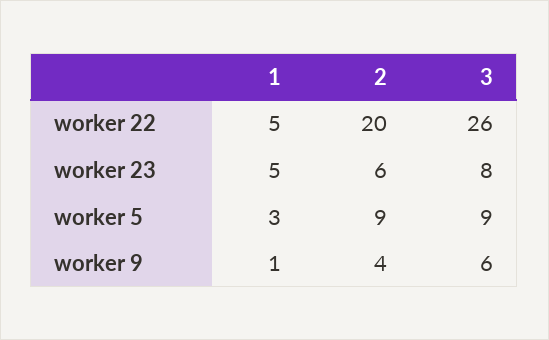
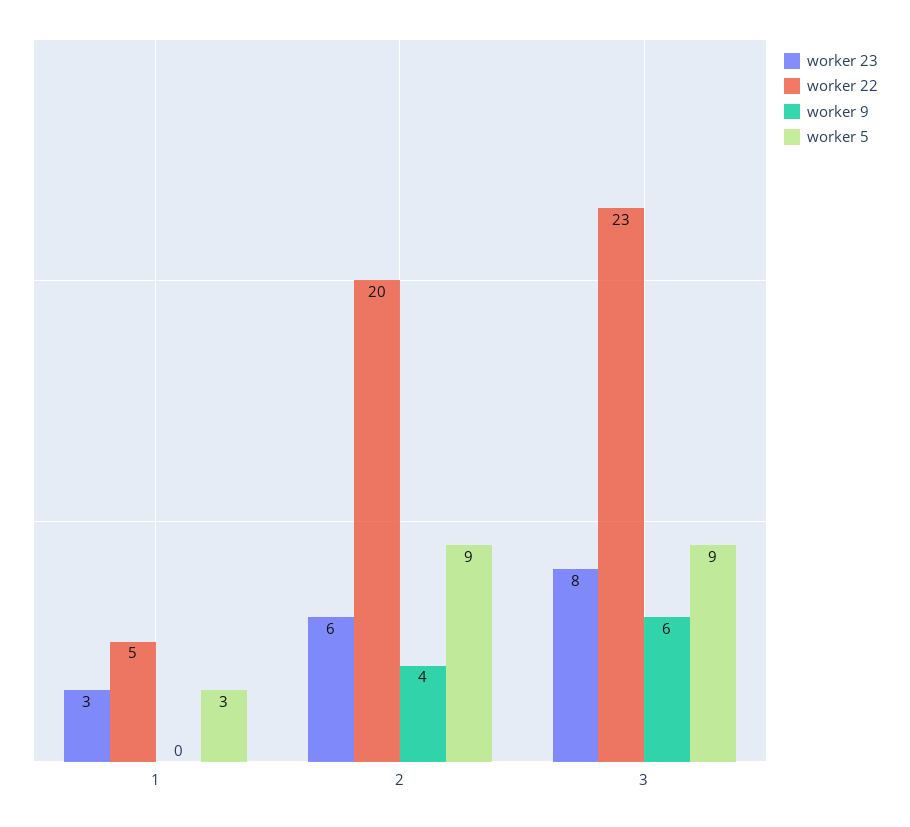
worker 22, 3: 26 -> 23
worker 23, 1: 5 -> 3
worker 9, 1: 1 -> 0

